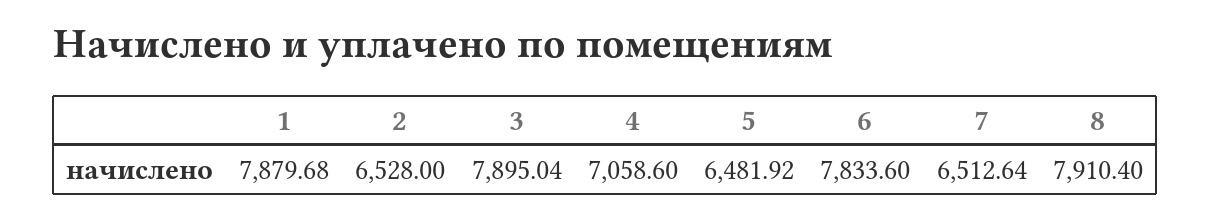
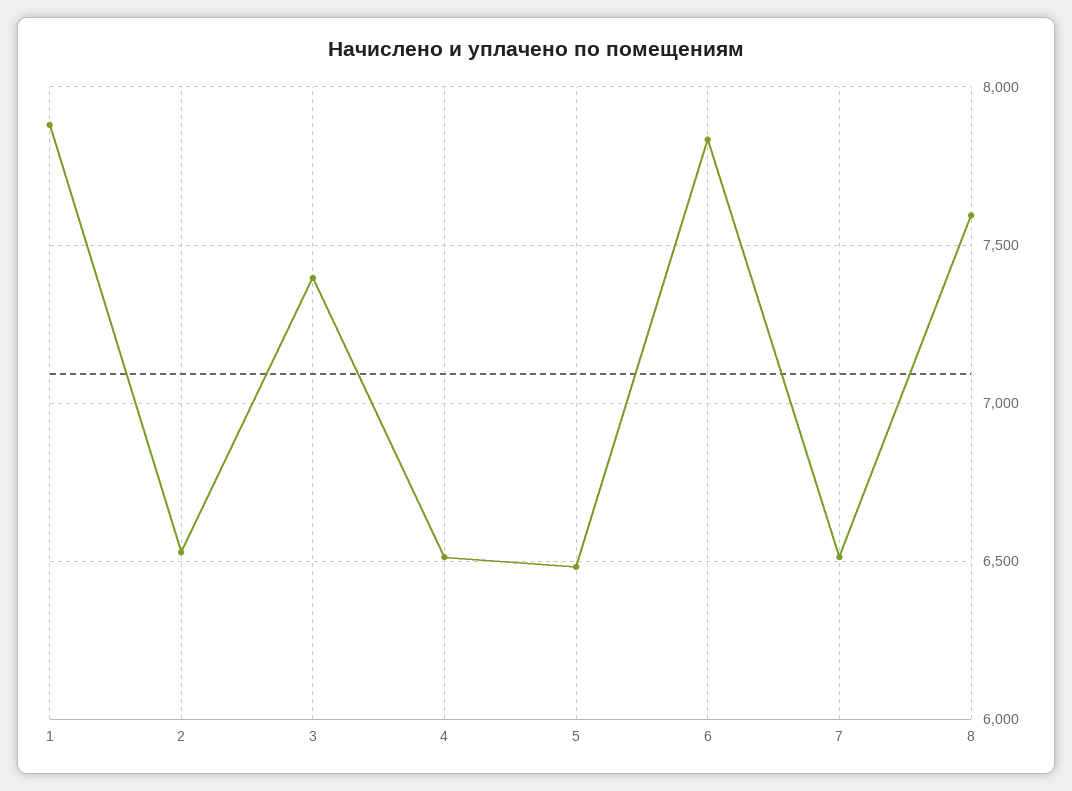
3: 7895.04 -> 7400
4: 7058.6 -> 6500
8: 7910.4 -> 7600

